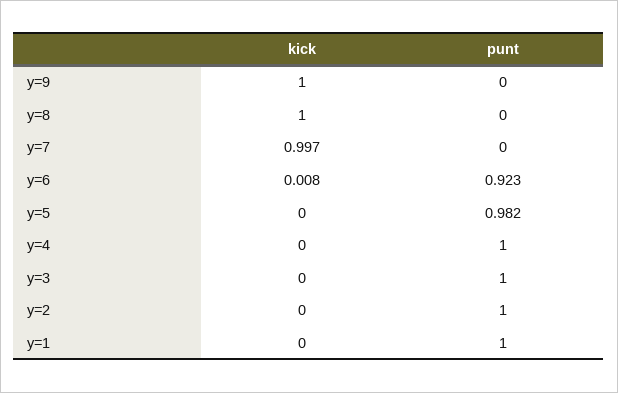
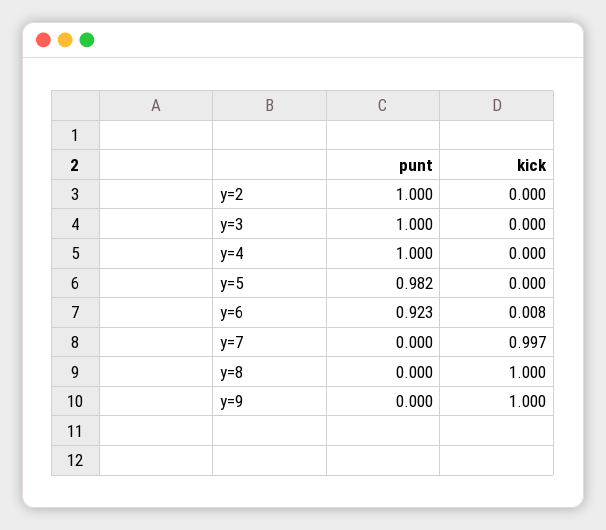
kick, y=1: 0 -> none
punt, y=1: 1 -> none

